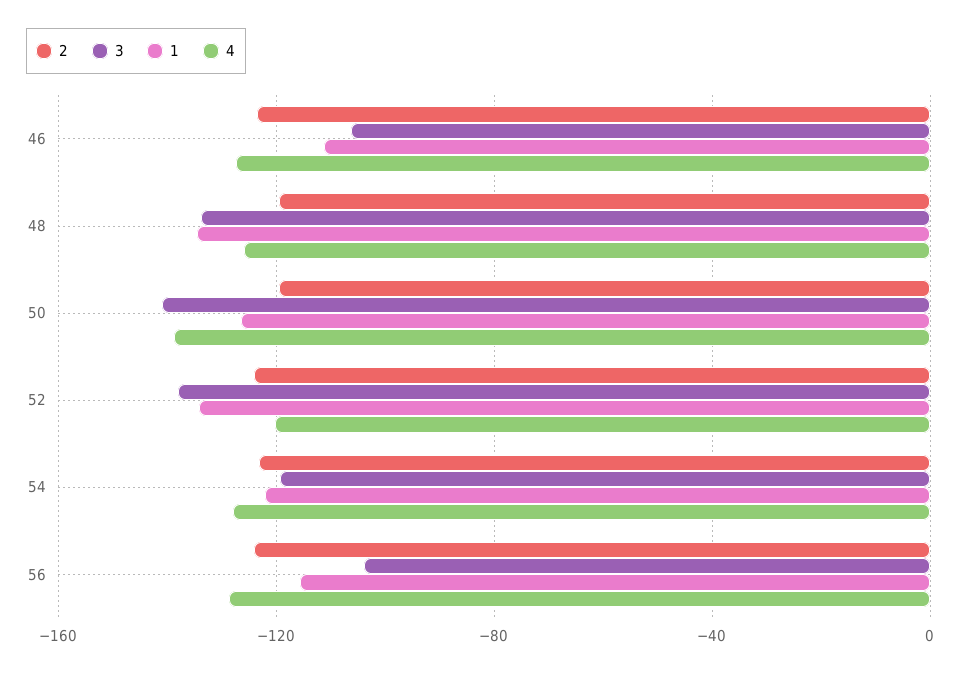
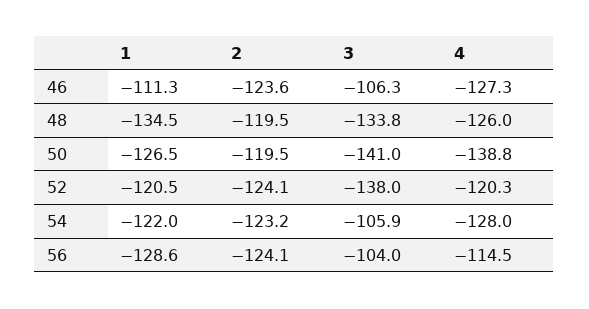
1, 52: -135 -> -120.5
3, 54: -120 -> -105.9
1, 56: -115 -> -128.6
4, 56: -130 -> -114.5

